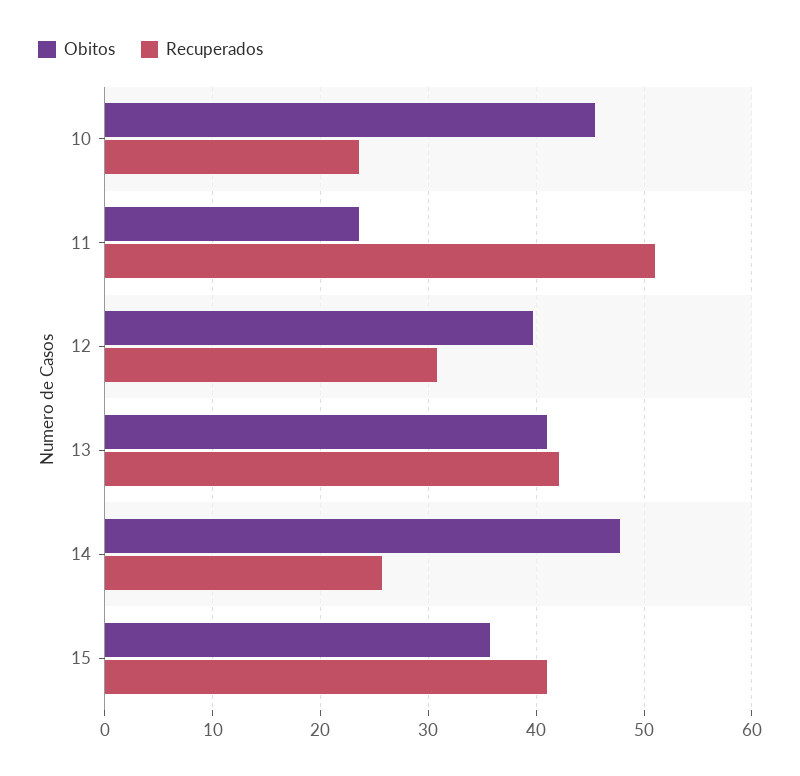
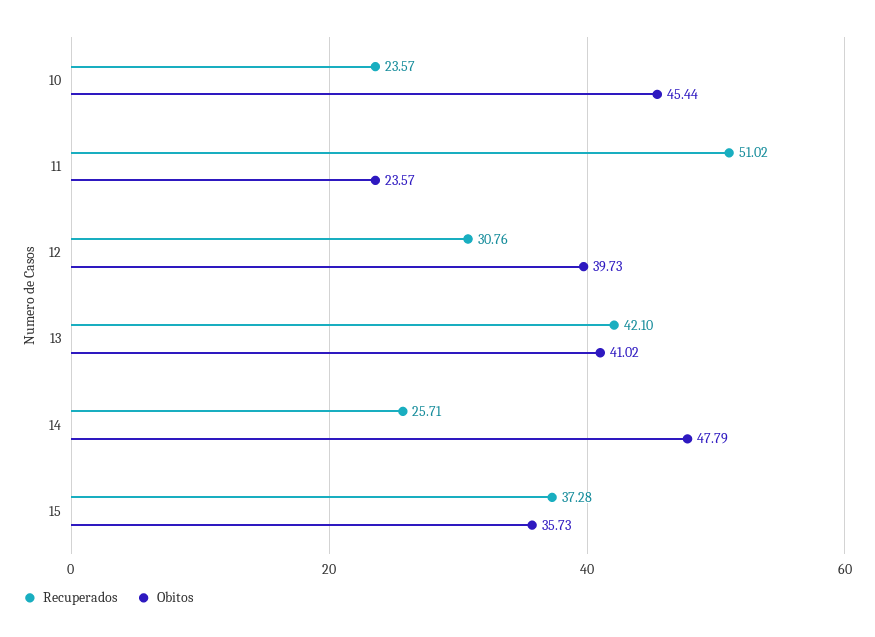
Recuperados, 15: 41 -> 37.28

